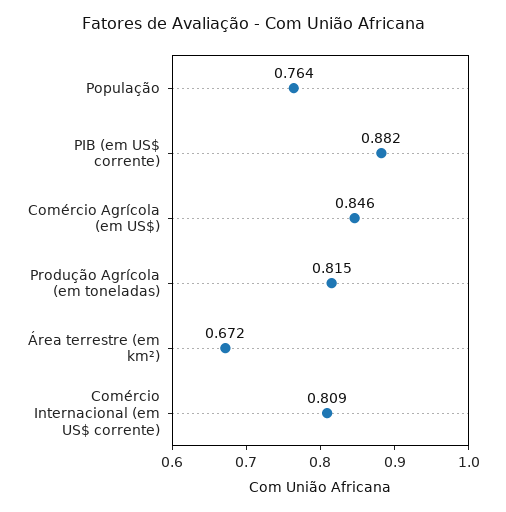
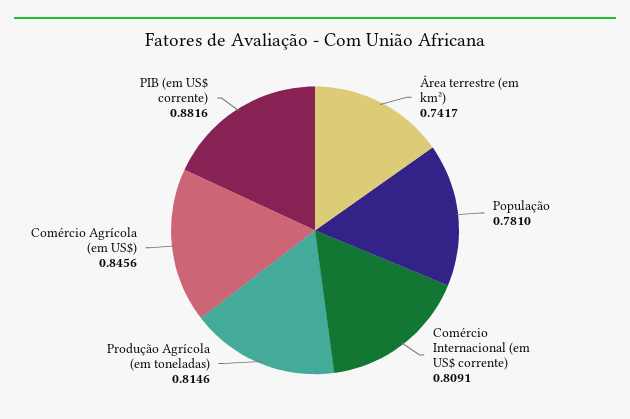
População: 0.764 -> 0.781
Área terrestre (em km²): 0.672 -> 0.7417

